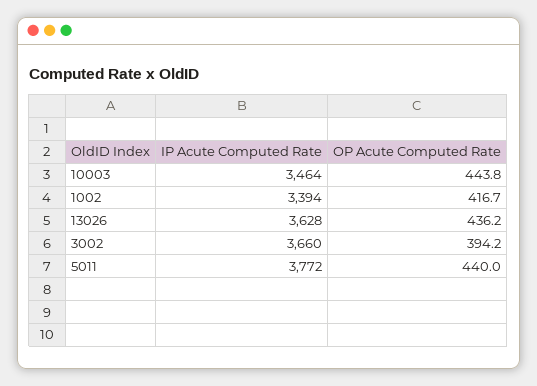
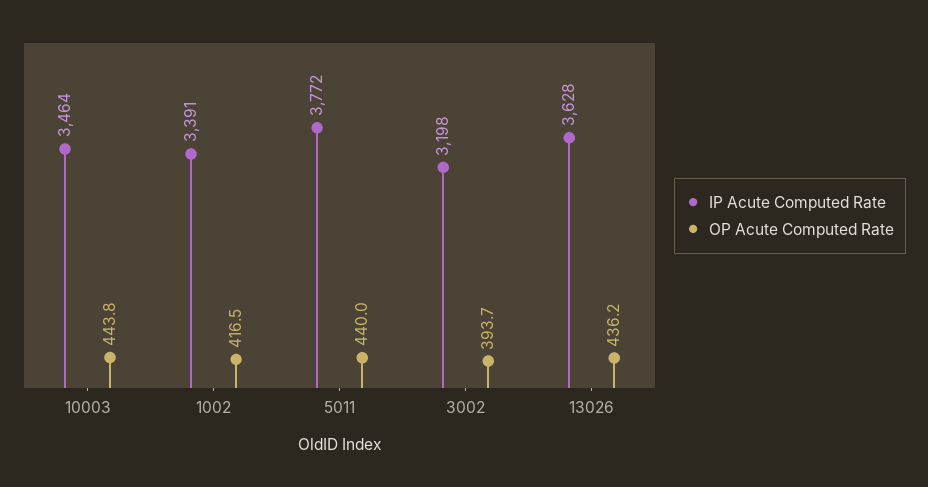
IP Acute Computed Rate, 1002: 3394 -> 3391
OP Acute Computed Rate, 1002: 416.7 -> 416.5
IP Acute Computed Rate, 3002: 3660 -> 3198
OP Acute Computed Rate, 3002: 394.2 -> 393.7

